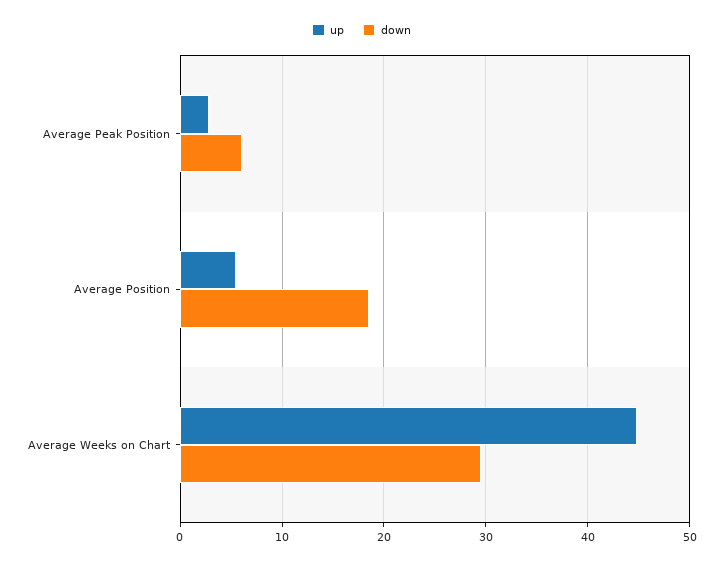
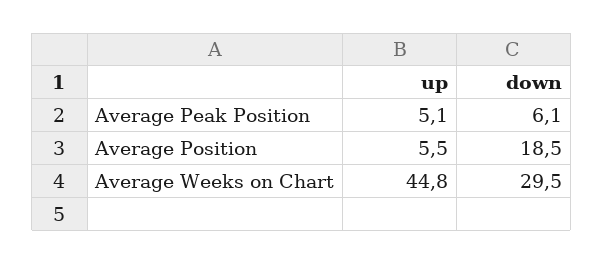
up, Average Peak Position: 3 -> 5.1

